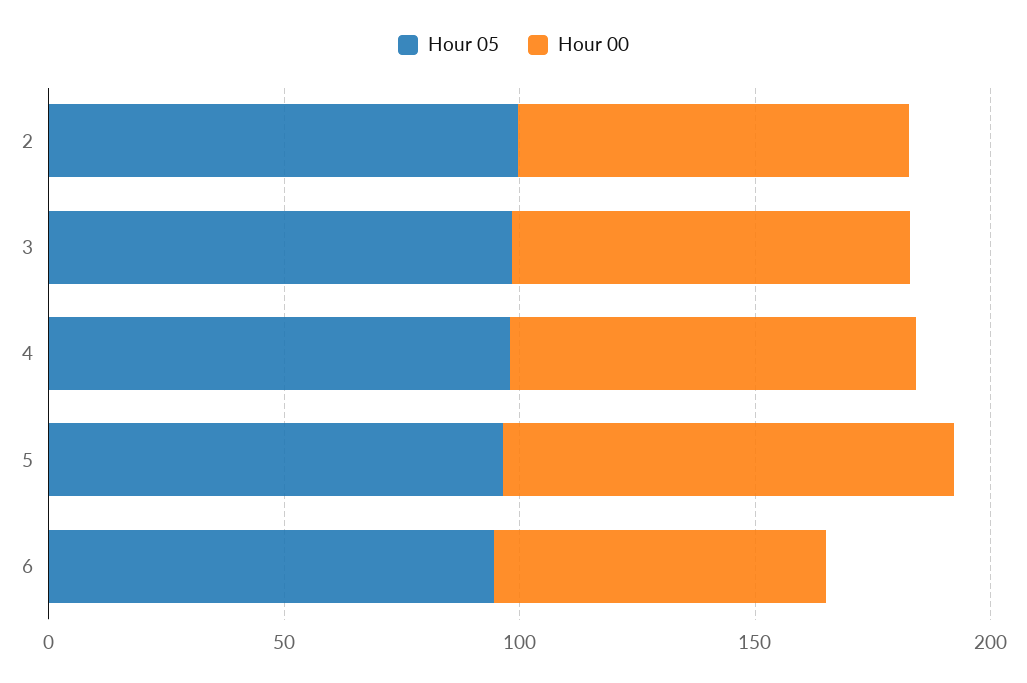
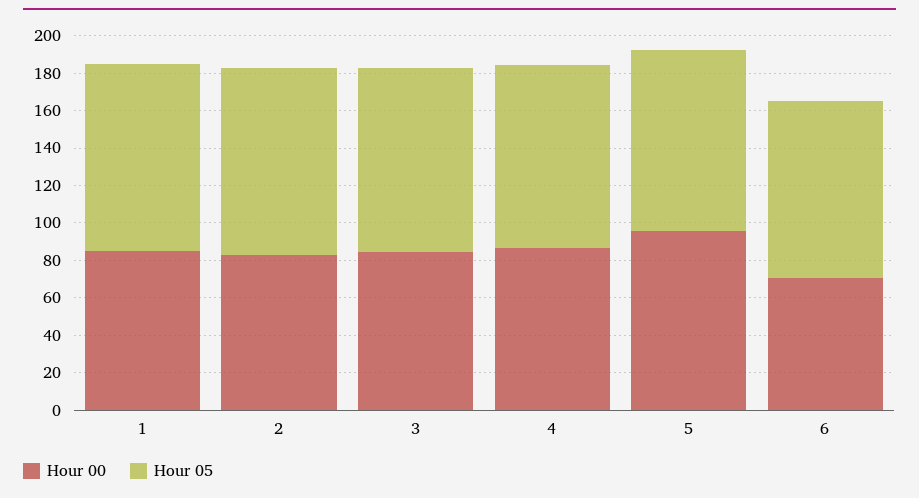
Hour 00, 1: none -> 85
Hour 05, 1: none -> 100

